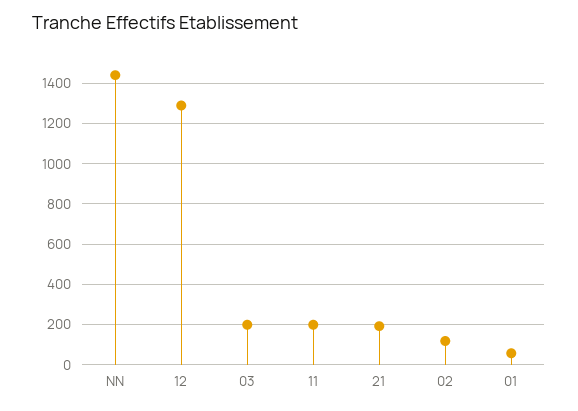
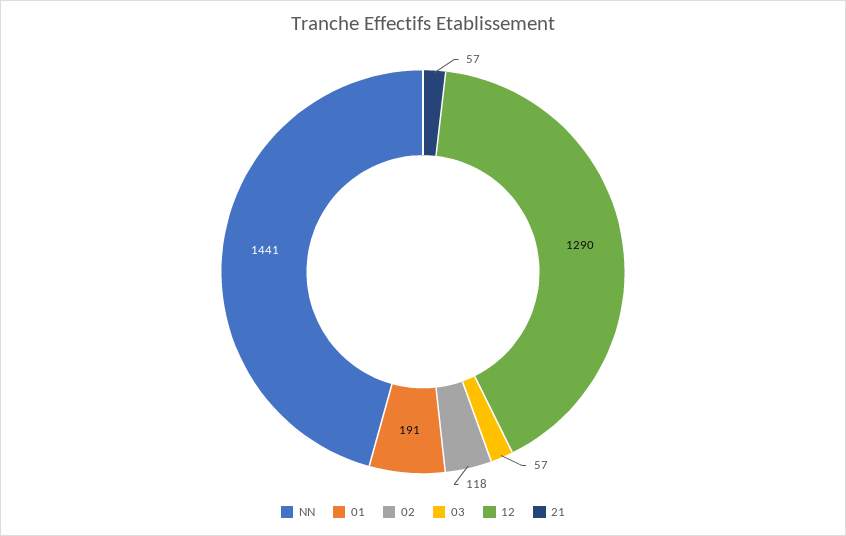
03: 200 -> 57
11: 200 -> none
21: 200 -> 57
01: 50 -> 191

